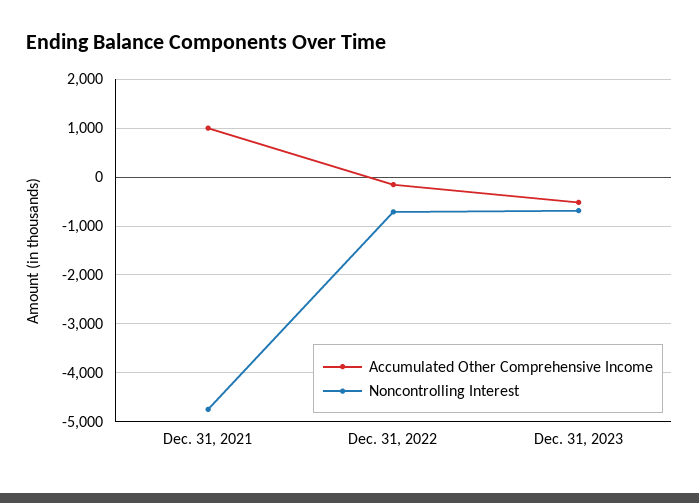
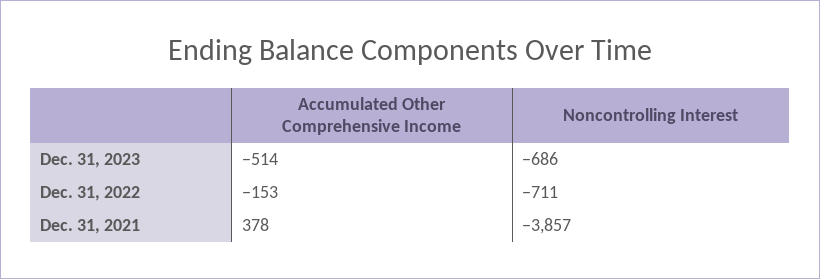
Accumulated Other Comprehensive Income, Dec. 31, 2021: 1000 -> 378
Noncontrolling Interest, Dec. 31, 2021: -4800 -> -3857

